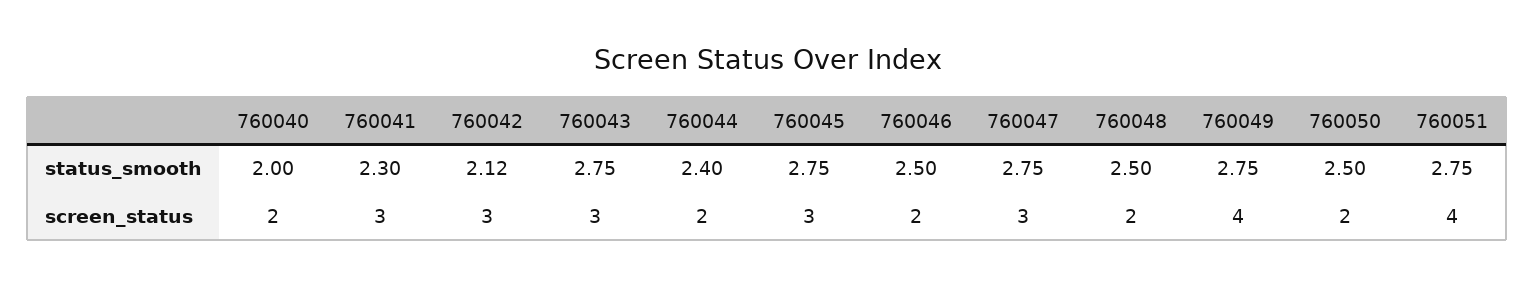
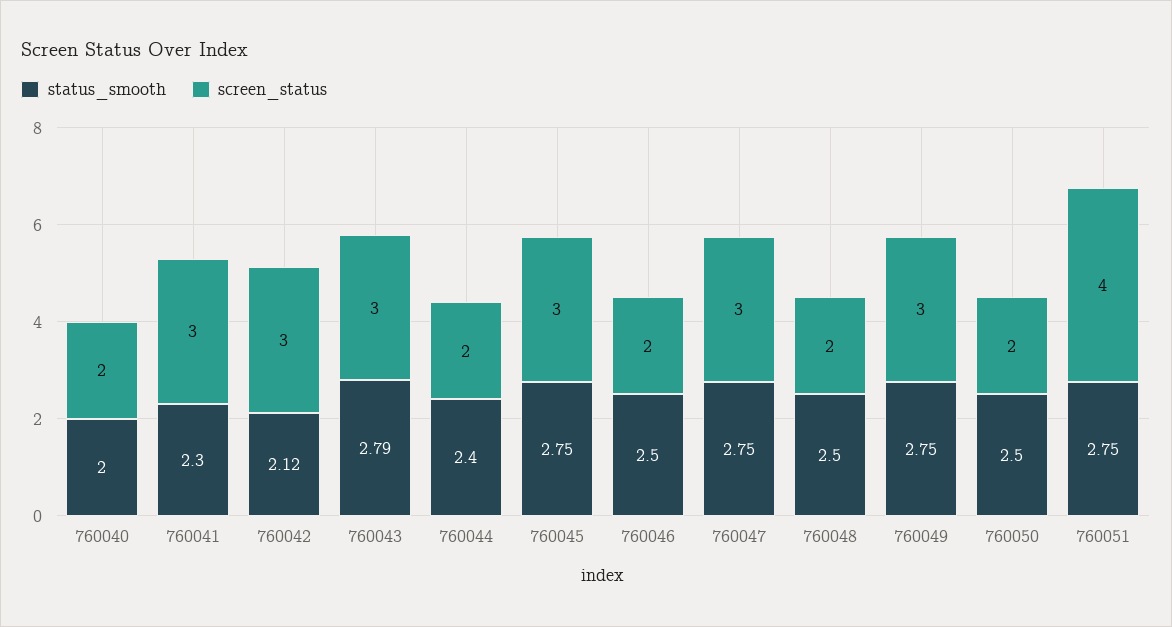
status_smooth, 760043: 2.75 -> 2.79
screen_status, 760049: 4 -> 3

